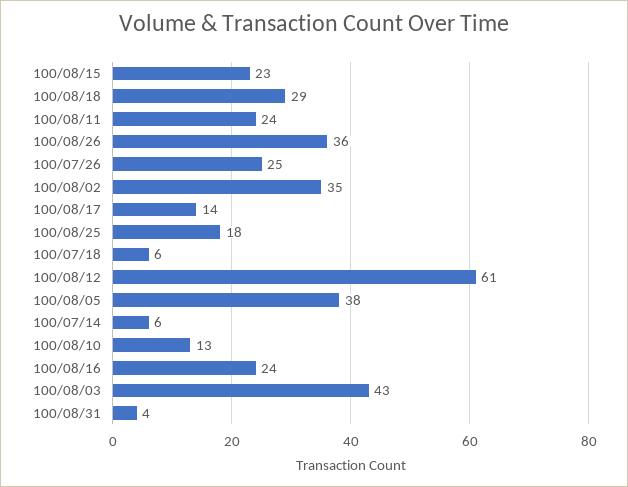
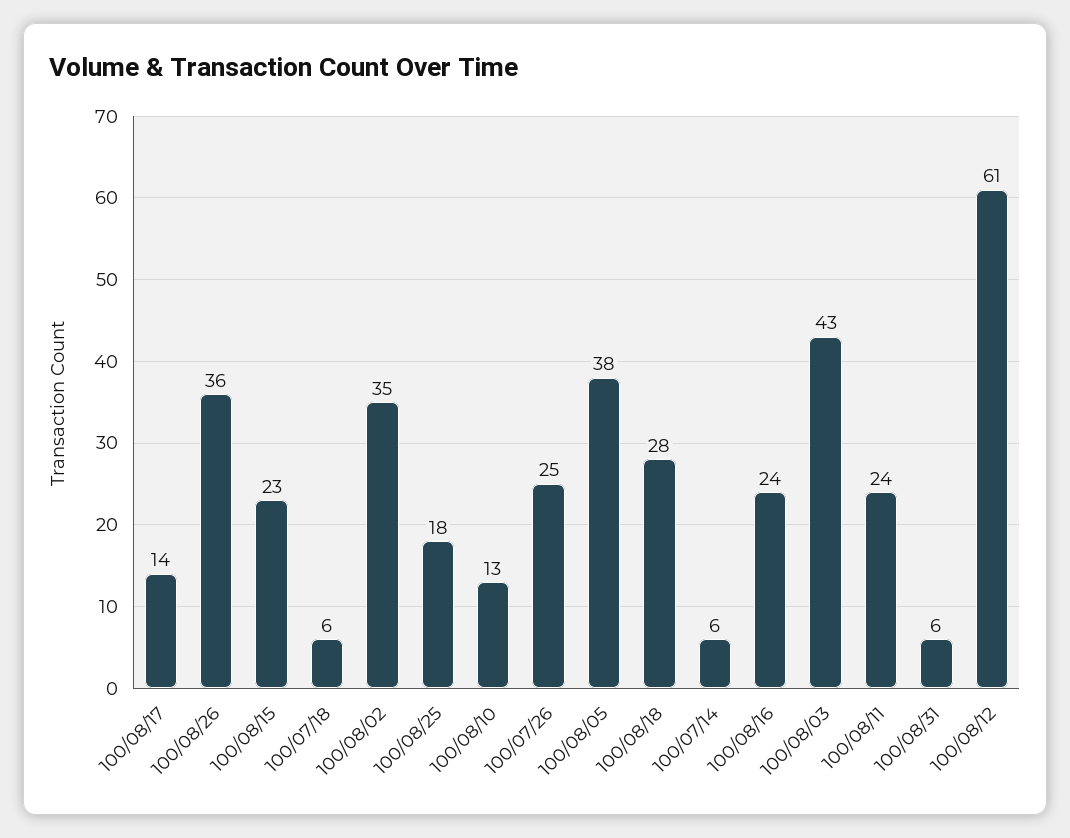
100/08/18: 29 -> 28
100/08/31: 4 -> 6

